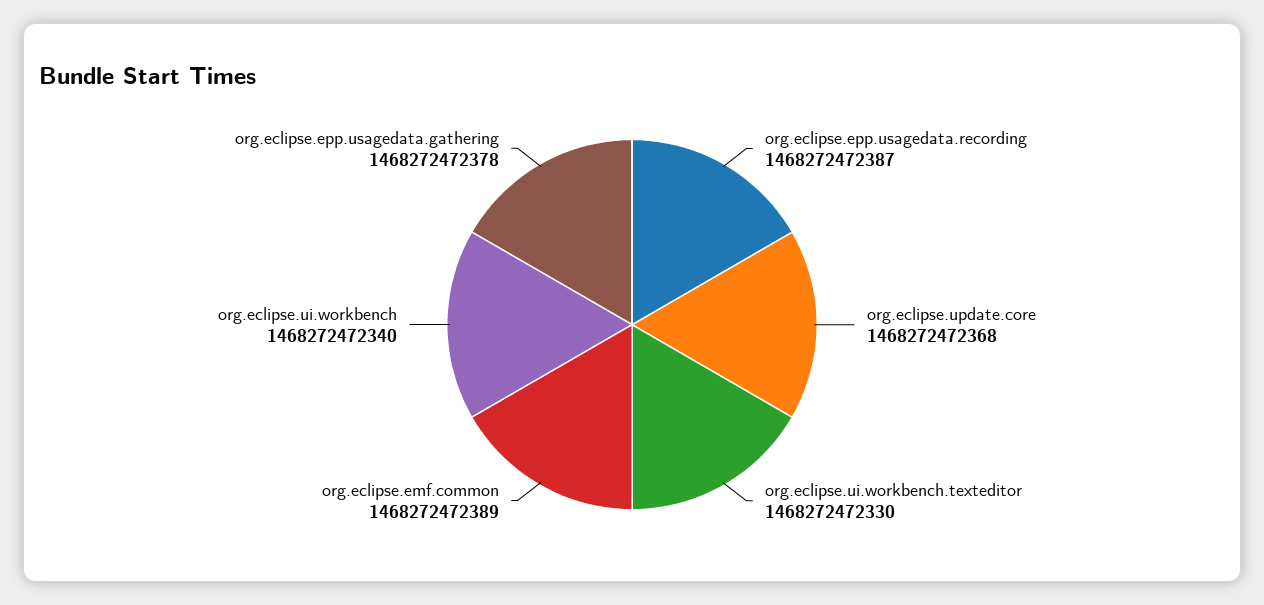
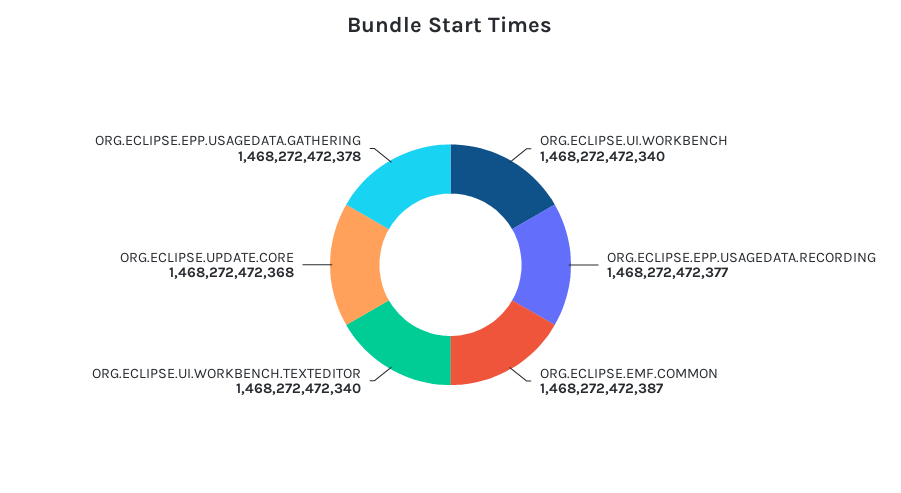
org.eclipse.epp.usagedata.recording: 1468272472387 -> 1468272472377
org.eclipse.ui.workbench.texteditor: 1468272472330 -> 1468272472340
org.eclipse.emf.common: 1468272472389 -> 1468272472387

